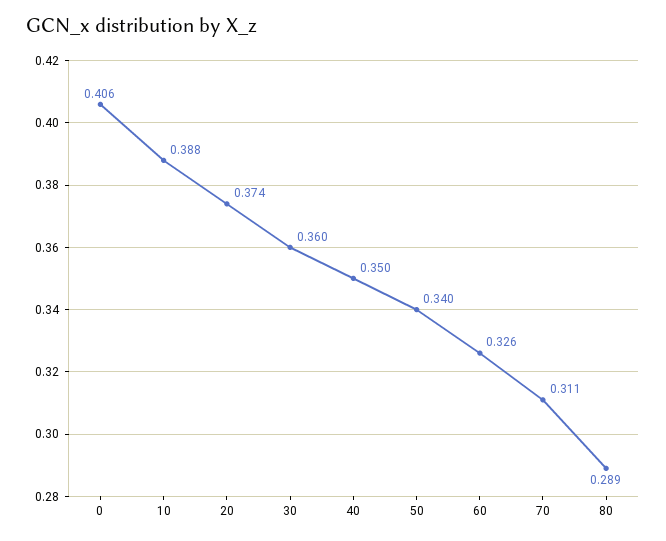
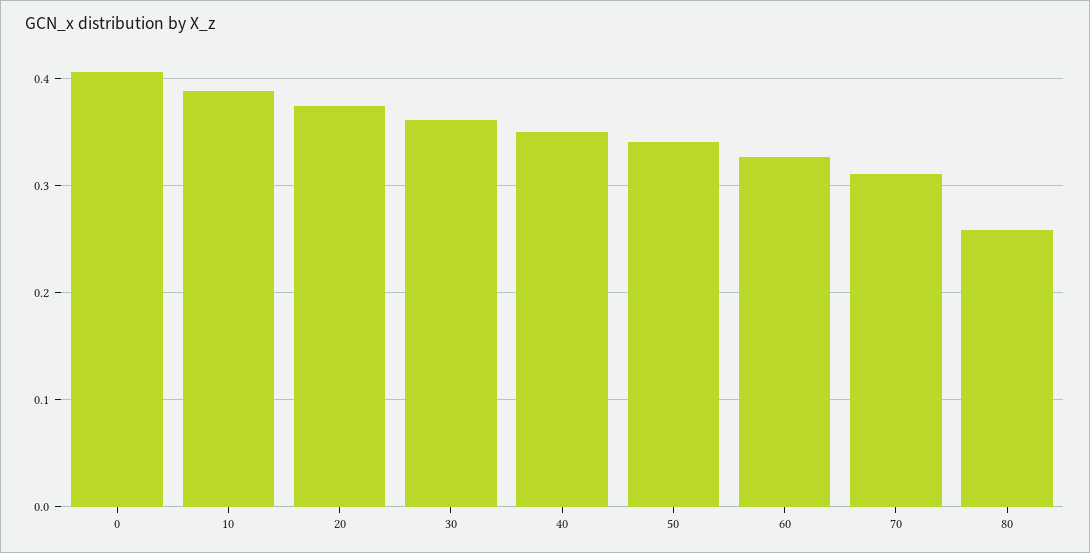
80: 0.289 -> 0.26

